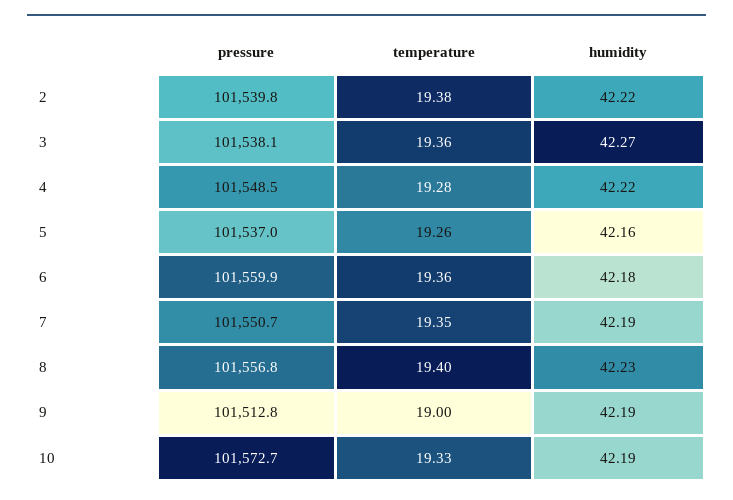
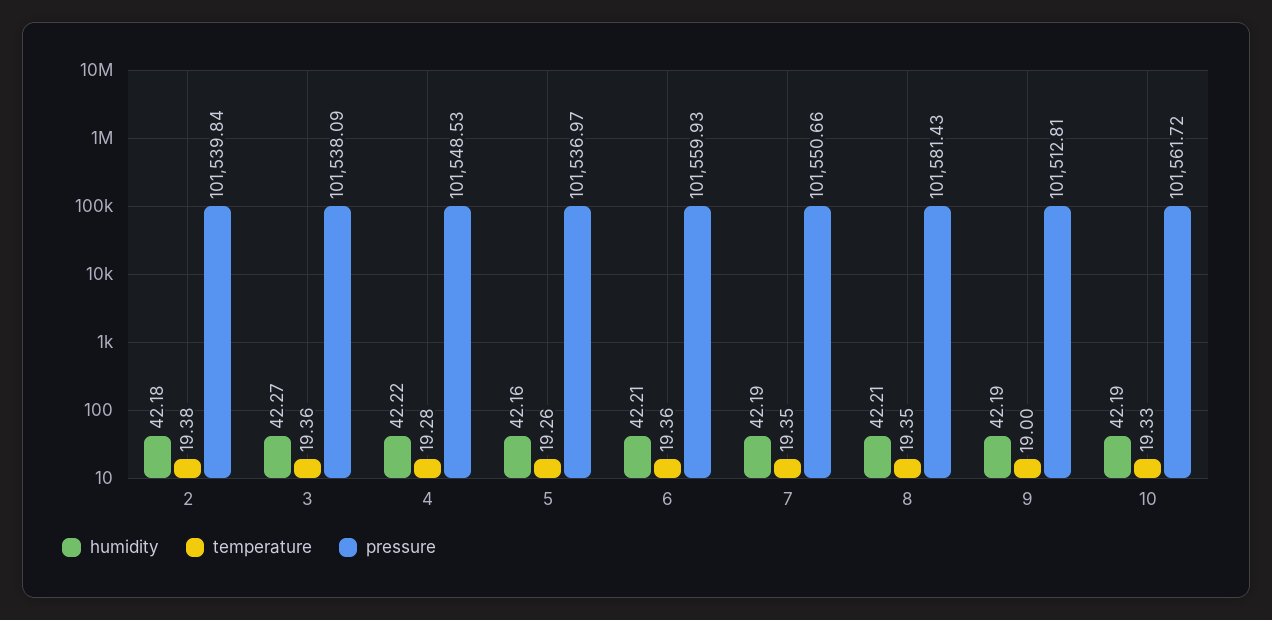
humidity, 2: 42.22 -> 42.18
humidity, 6: 42.18 -> 42.21
pressure, 8: 101556.8 -> 101581.43
temperature, 8: 19.4 -> 19.35
humidity, 8: 42.23 -> 42.21
pressure, 10: 101572.7 -> 101561.72

